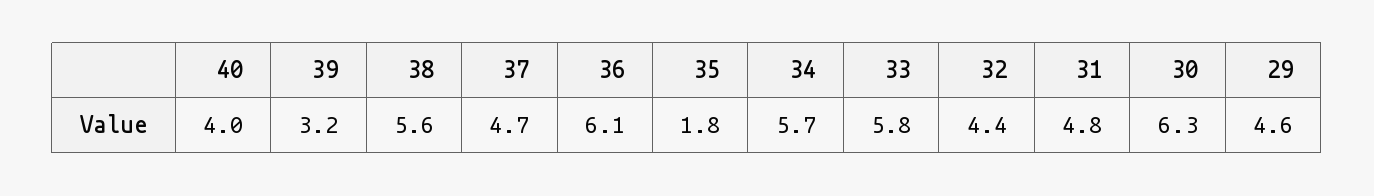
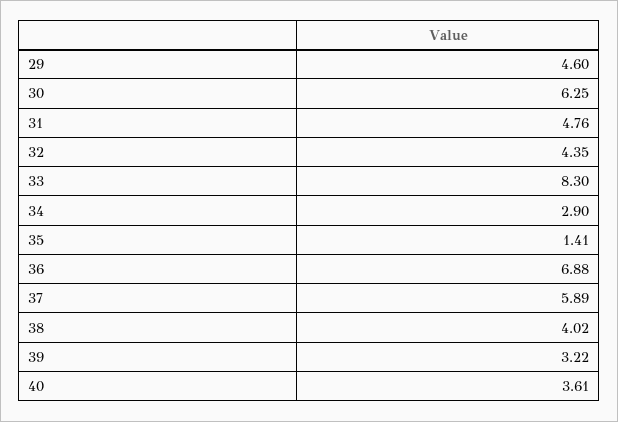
40: 4 -> 3.61
38: 5.6 -> 4.02
37: 4.7 -> 5.89
36: 6.1 -> 6.88
35: 1.8 -> 1.41
34: 5.7 -> 2.9
33: 5.8 -> 8.3

